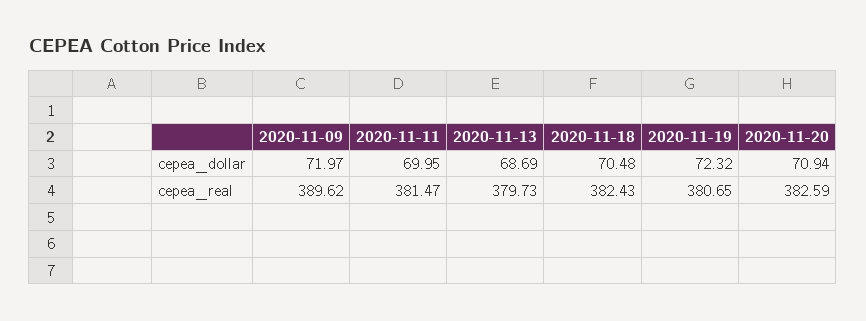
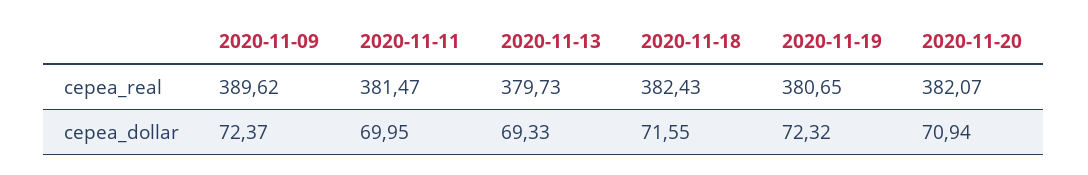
2020-11-09, cepea_dollar: 71.97 -> 72.37
2020-11-13, cepea_dollar: 68.69 -> 69.33
2020-11-18, cepea_dollar: 70.48 -> 71.55
2020-11-20, cepea_real: 382.59 -> 382.07

